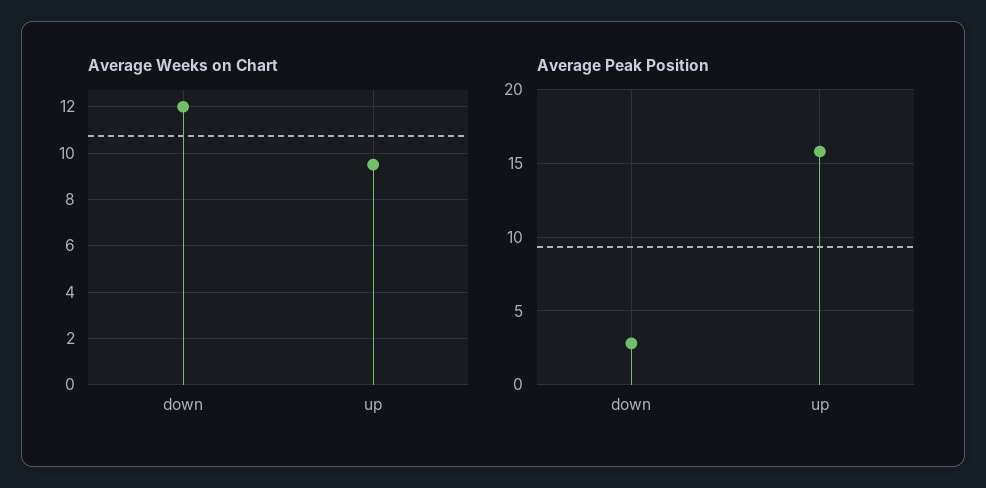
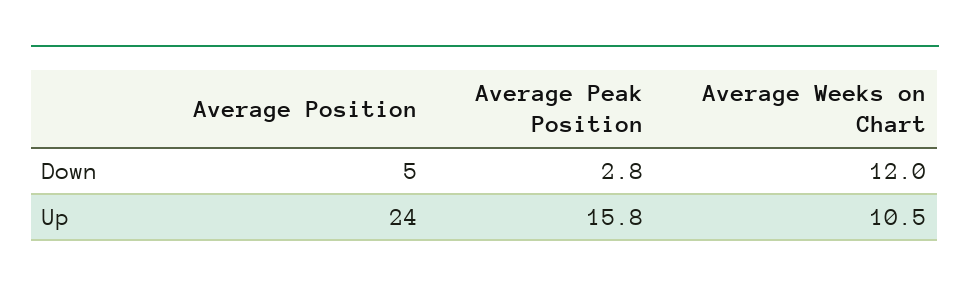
Average Weeks on Chart, up: 9.5 -> 10.5
Average Position, down: none -> 5
Average Position, up: none -> 24

